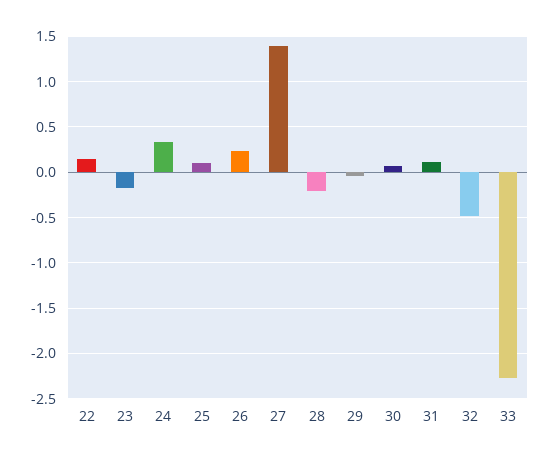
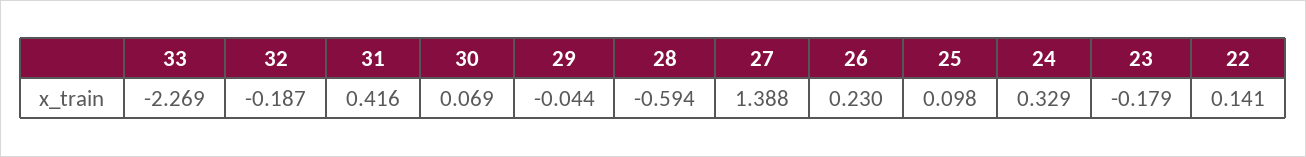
28: -0.2 -> -0.594
31: 0.1 -> 0.416
32: -0.5 -> -0.187

